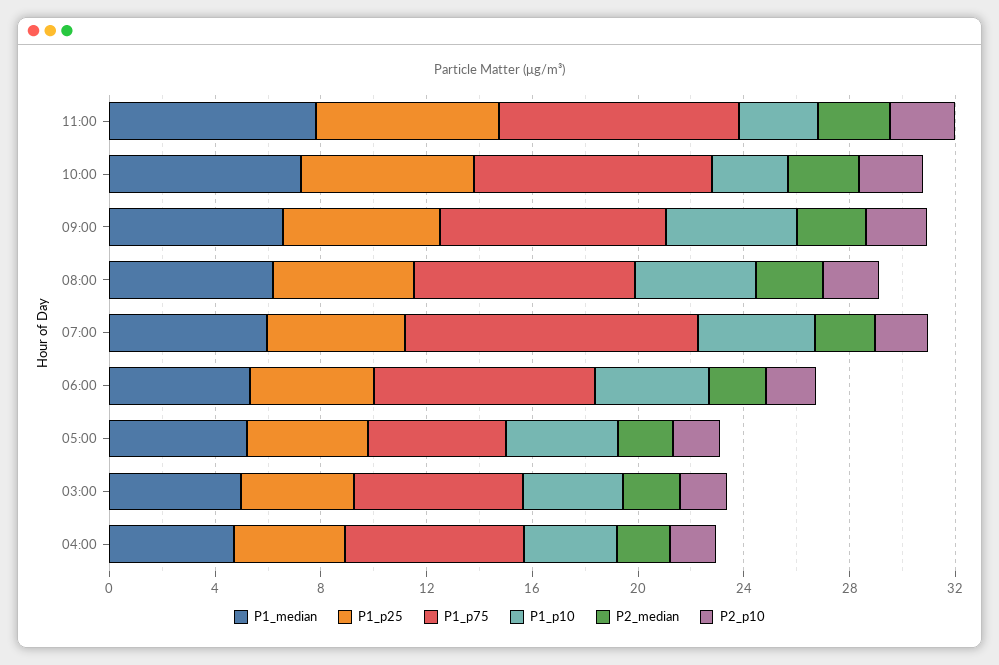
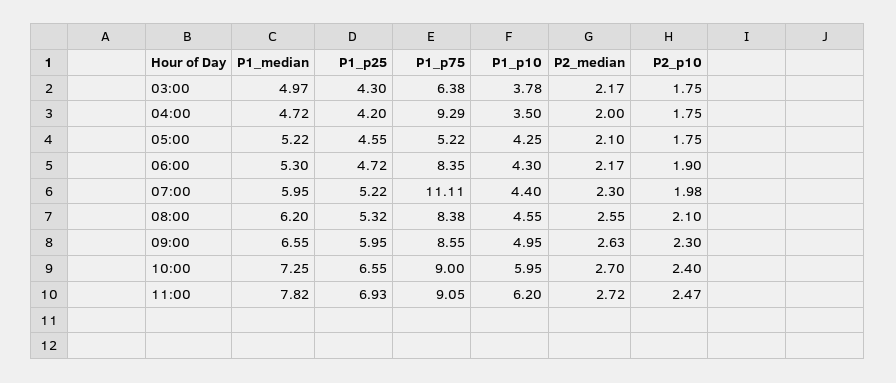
P1_p10, 11:00: 3 -> 6.2
P1_p10, 10:00: 3 -> 5.95
P1_p75, 04:00: 7 -> 9.29

